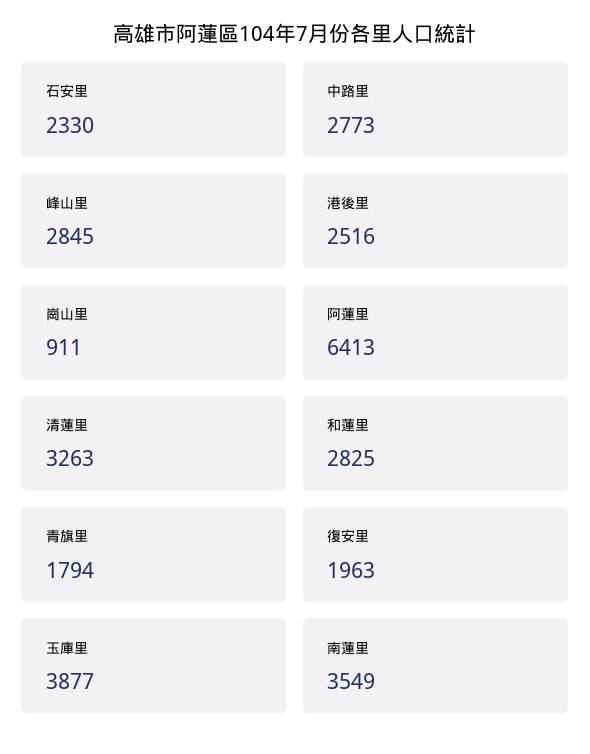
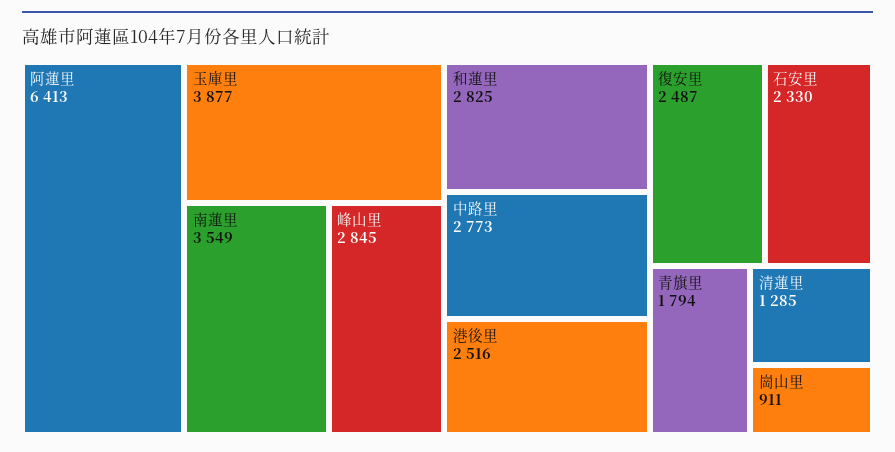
清蓮里: 3263 -> 1285
復安里: 1963 -> 2487

